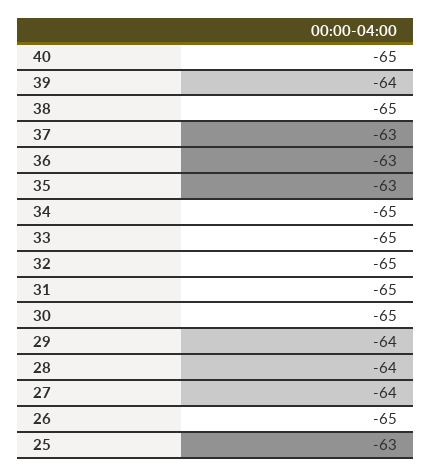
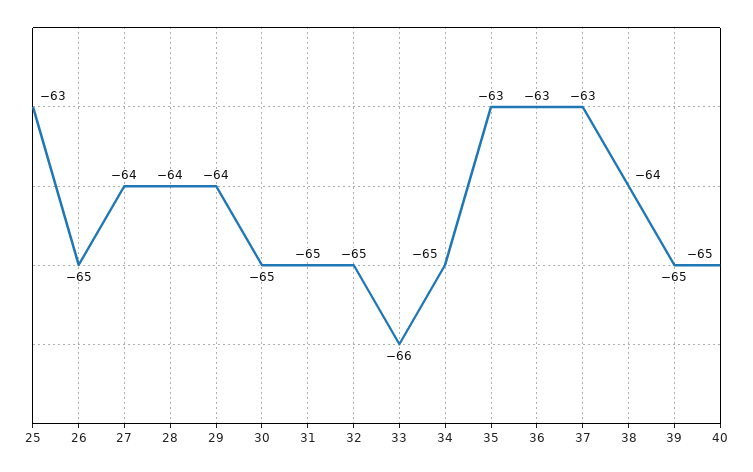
39: -64 -> -65
38: -65 -> -64
33: -65 -> -66

